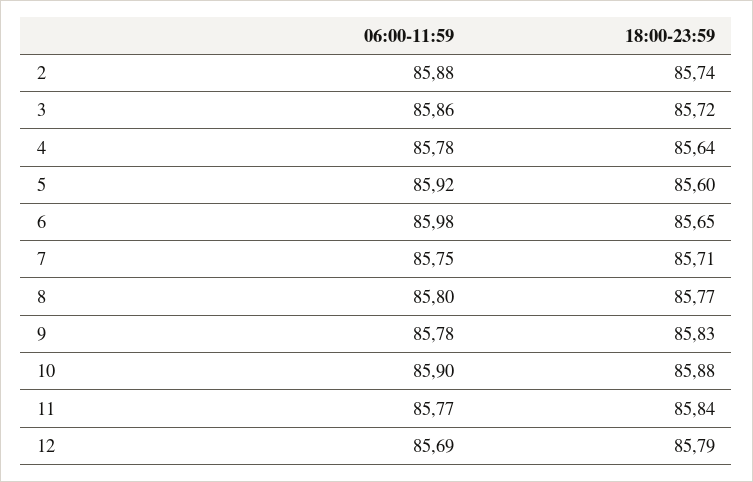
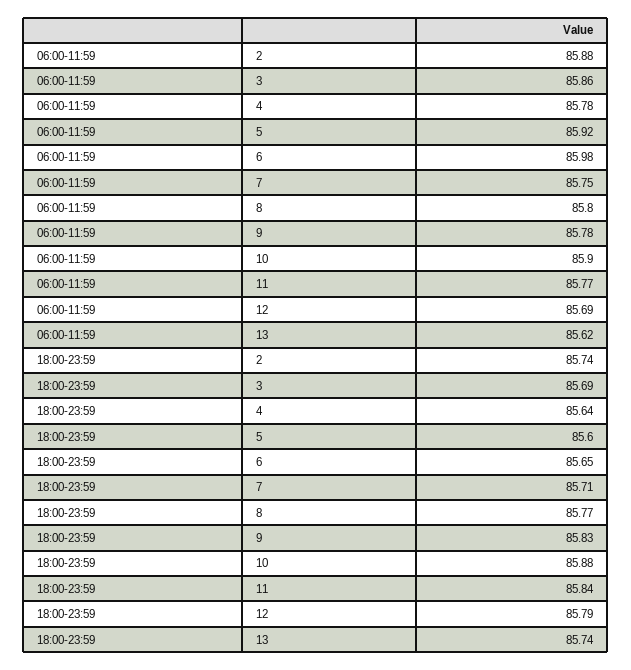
18:00-23:59, 3: 85.72 -> 85.69
06:00-11:59, 13: none -> 85.62
18:00-23:59, 13: none -> 85.74

